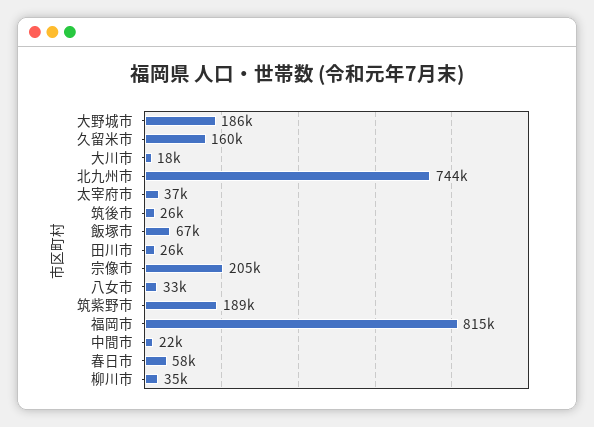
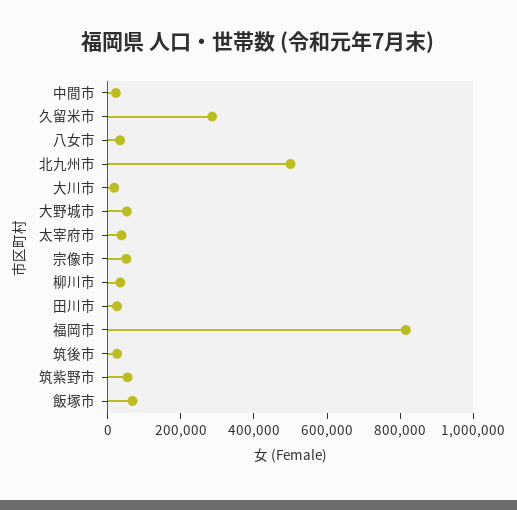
大野城市: 186000 -> 50000
久留米市: 160000 -> 300000
北九州市: 744000 -> 500000
宗像市: 205000 -> 50000
筑紫野市: 189000 -> 50000
春日市: 58000 -> none

